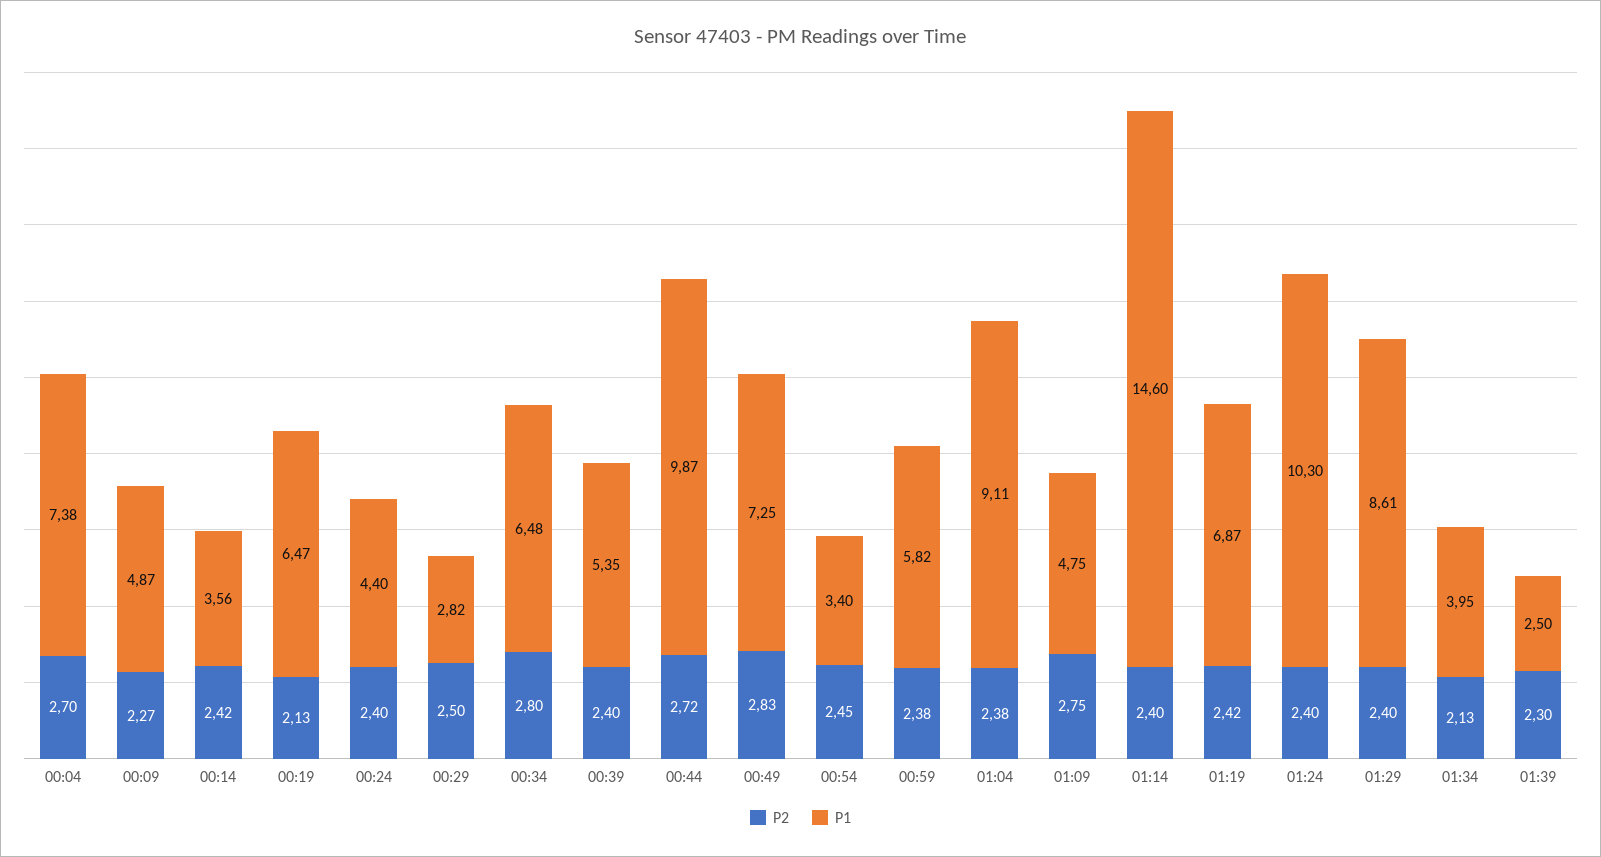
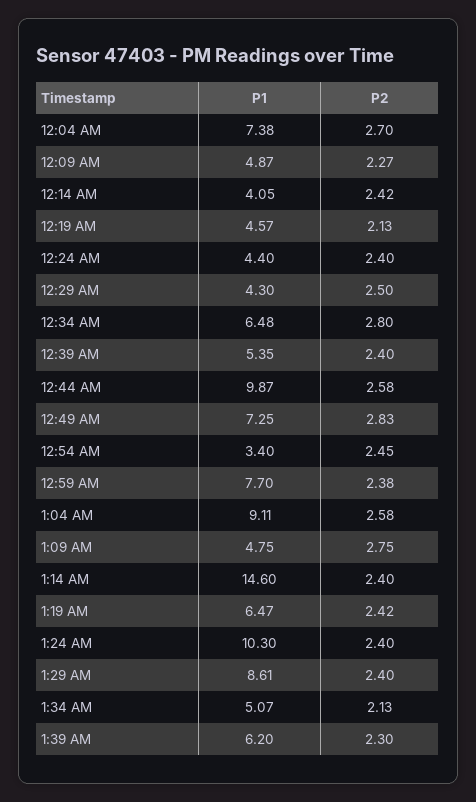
P1, 00:14: 3.56 -> 4.05
P1, 00:19: 6.47 -> 4.57
P1, 00:29: 2.82 -> 4.3
P2, 00:44: 2.72 -> 2.58
P1, 00:59: 5.82 -> 7.7
P2, 01:04: 2.38 -> 2.58
P1, 01:19: 6.87 -> 6.47
P1, 01:34: 3.95 -> 5.07
P1, 01:39: 2.5 -> 6.2

